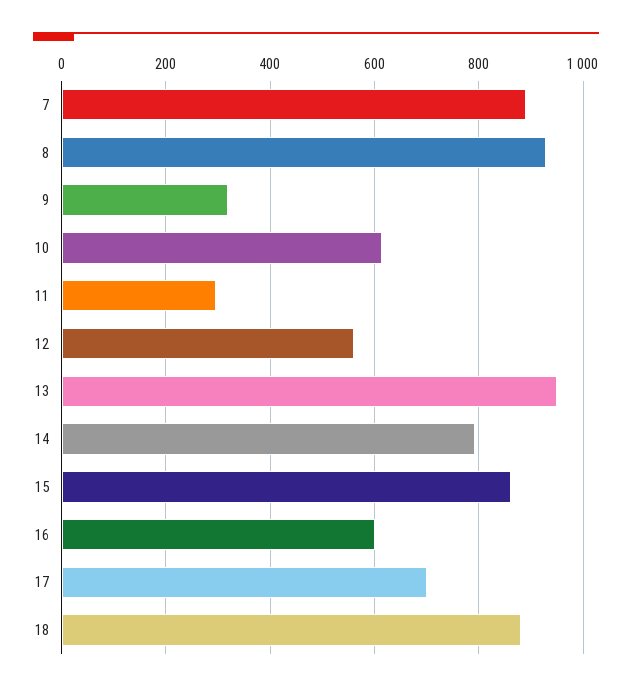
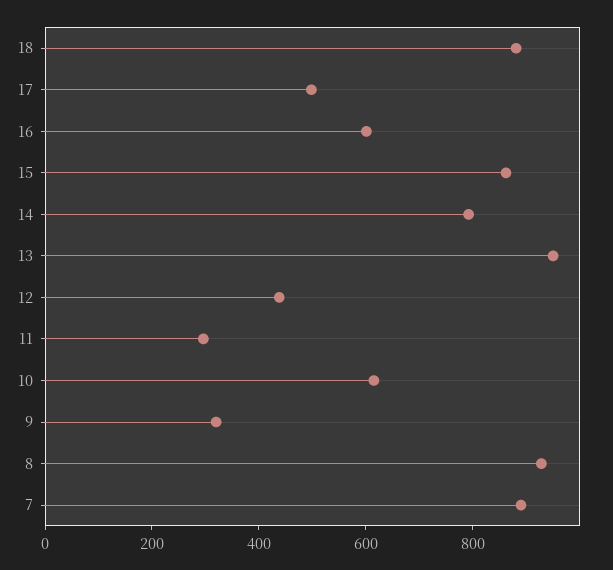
12: 560 -> 450
17: 700 -> 500

